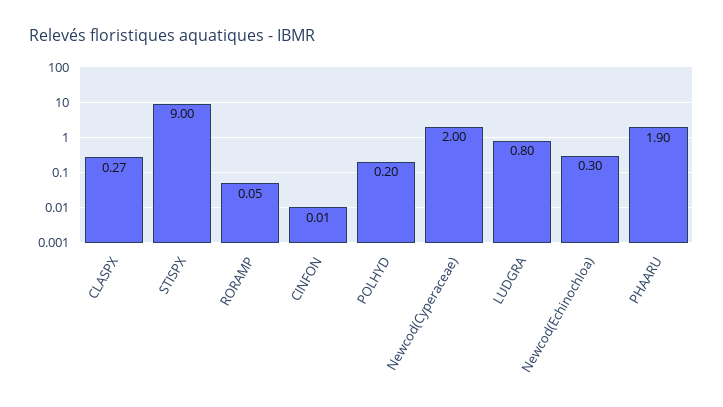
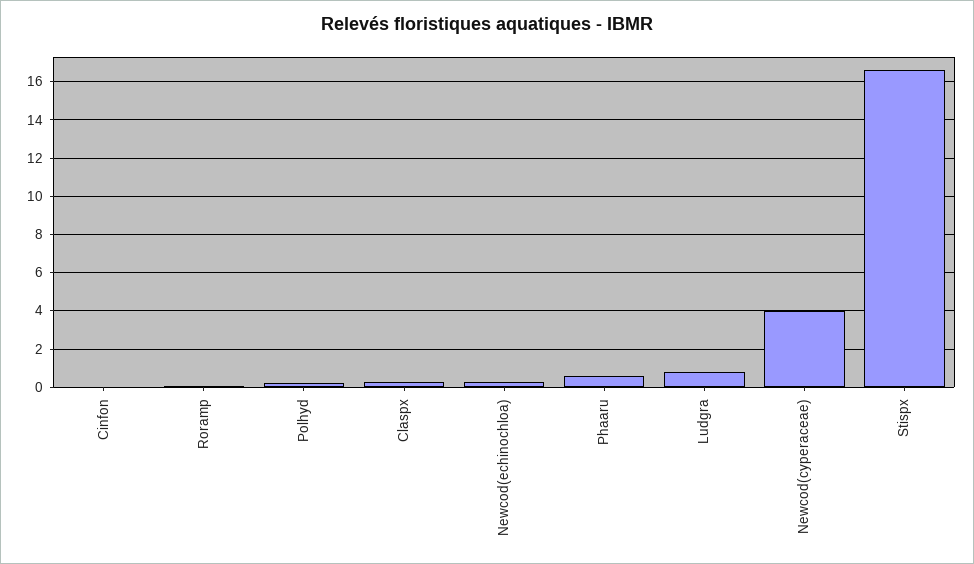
STISPX: 9 -> 16.5
Newcod(Cyperaceae): 2 -> 4
PHAARU: 1.9 -> 0.5

